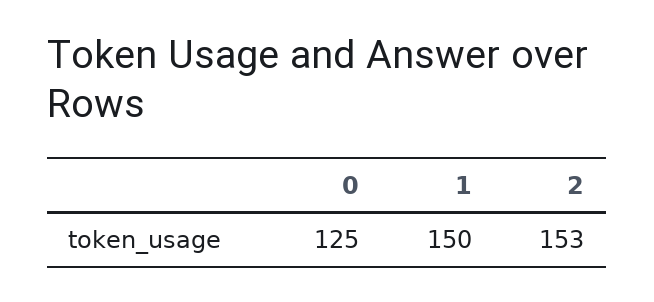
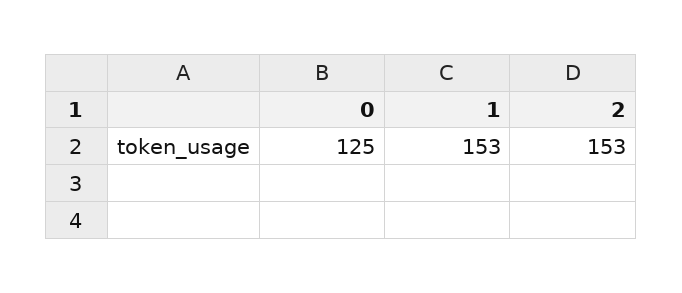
1: 150 -> 153

